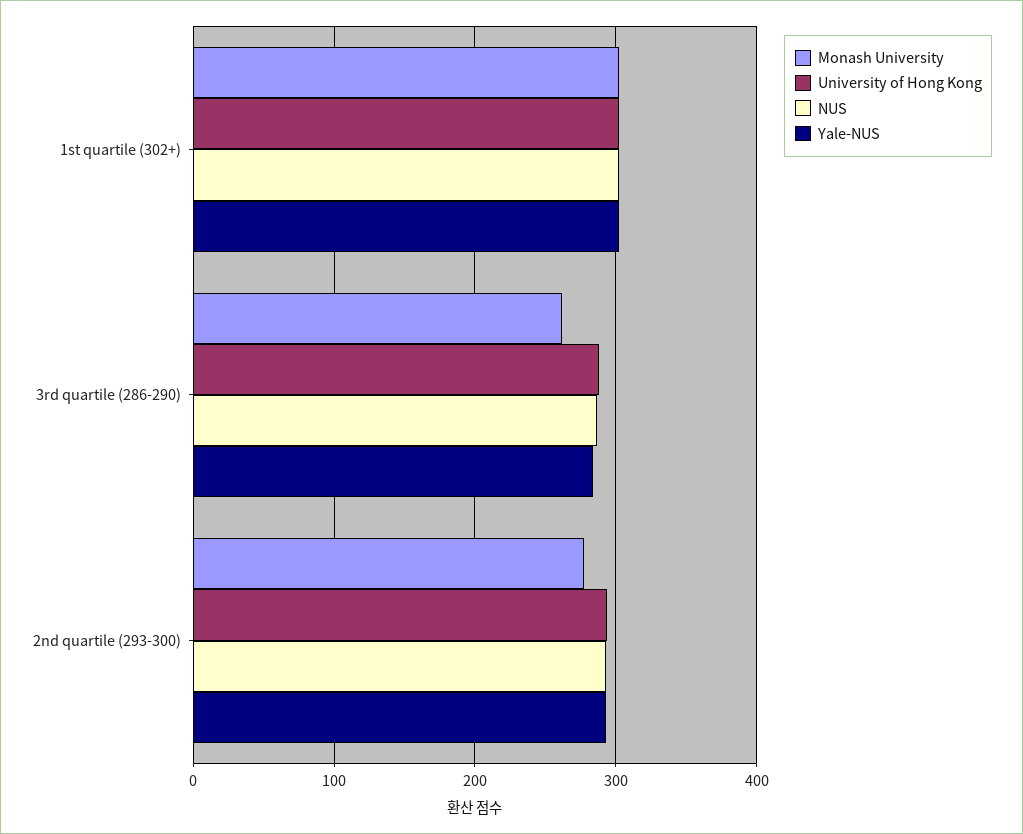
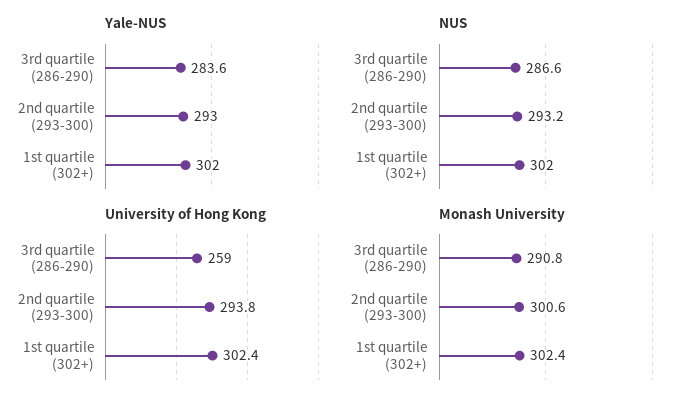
Monash University, 3rd quartile (286-290): 260 -> 290.8
University of Hong Kong, 3rd quartile (286-290): 290 -> 259
Monash University, 2nd quartile (293-300): 280 -> 300.6

